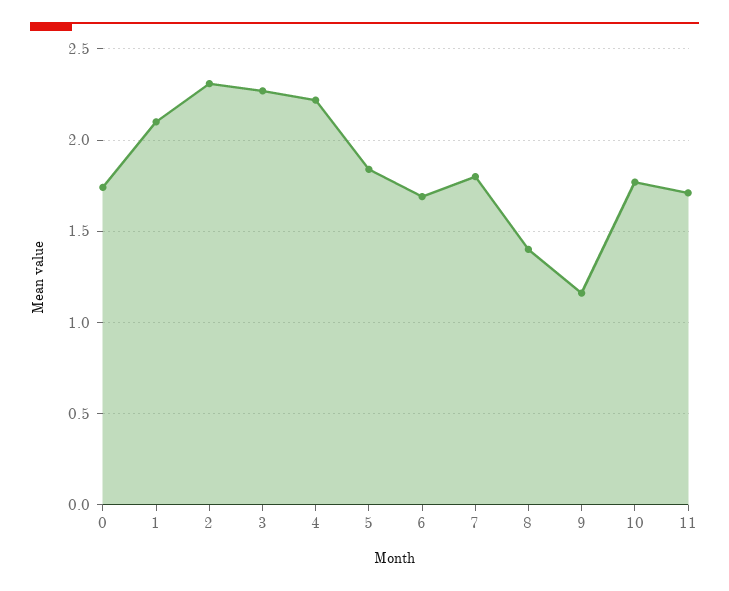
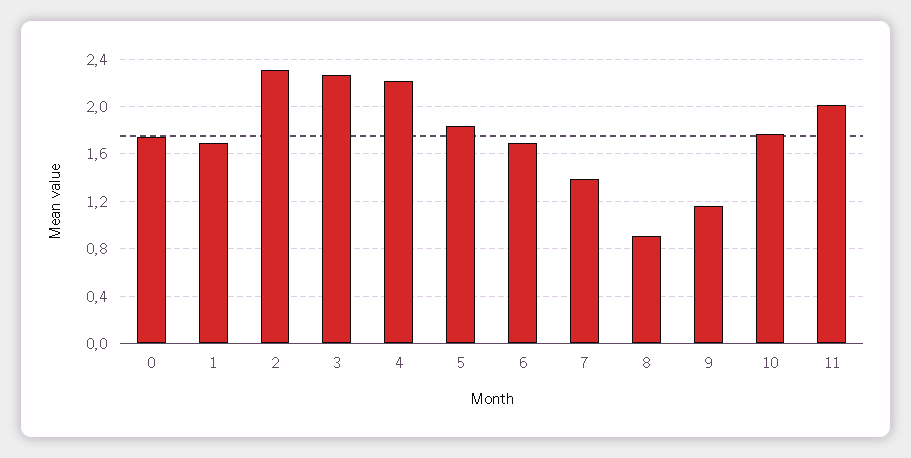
1: 2.1 -> 1.7
7: 1.8 -> 1.4
8: 1.4 -> 0.9
11: 1.7 -> 2

